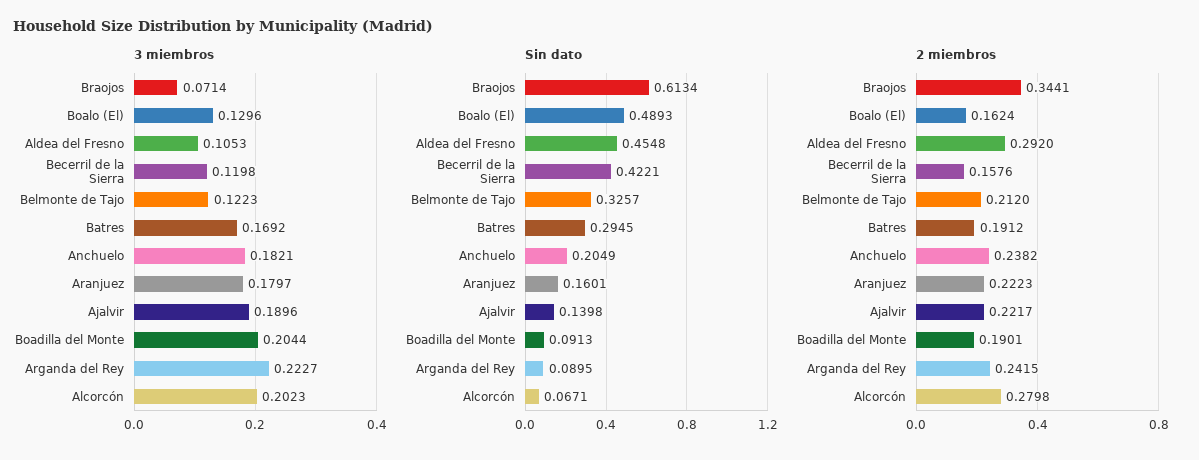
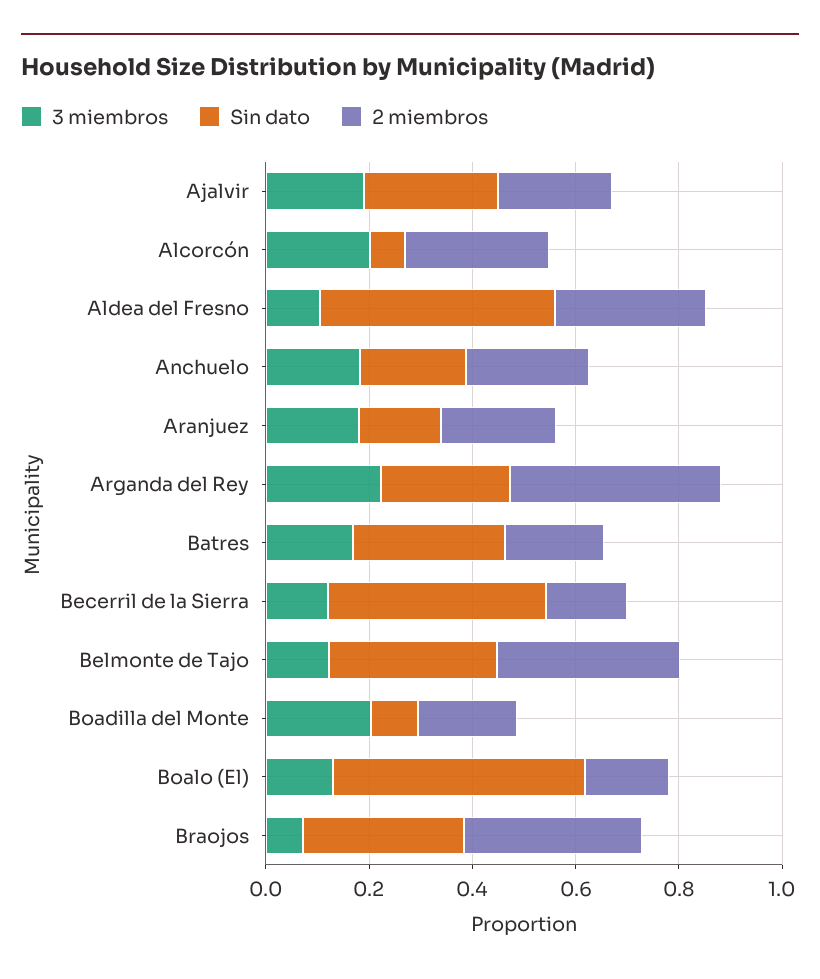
Sin dato, Braojos: 0.6134 -> 0.3
Sin dato, Ajalvir: 0.1398 -> 0.25
Sin dato, Arganda del Rey: 0.0895 -> 0.25
2 miembros, Belmonte de Tajo: 0.212 -> 0.35
2 miembros, Arganda del Rey: 0.2415 -> 0.4

